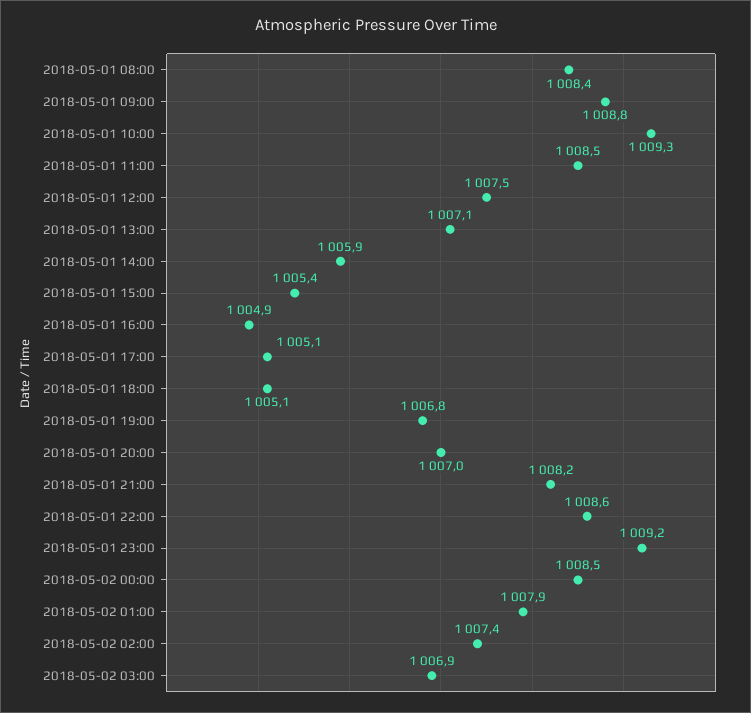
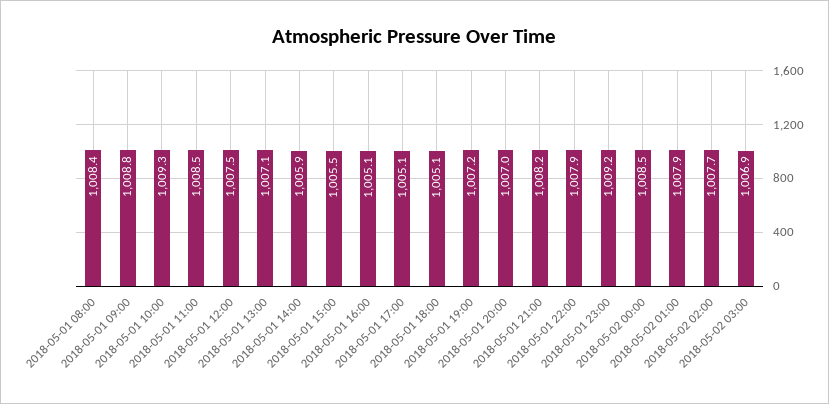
2018-05-01 15:00: 1005.4 -> 1005.5
2018-05-01 16:00: 1004.9 -> 1005.1
2018-05-01 19:00: 1006.8 -> 1007.2
2018-05-01 22:00: 1008.6 -> 1007.9
2018-05-02 02:00: 1007.4 -> 1007.7

